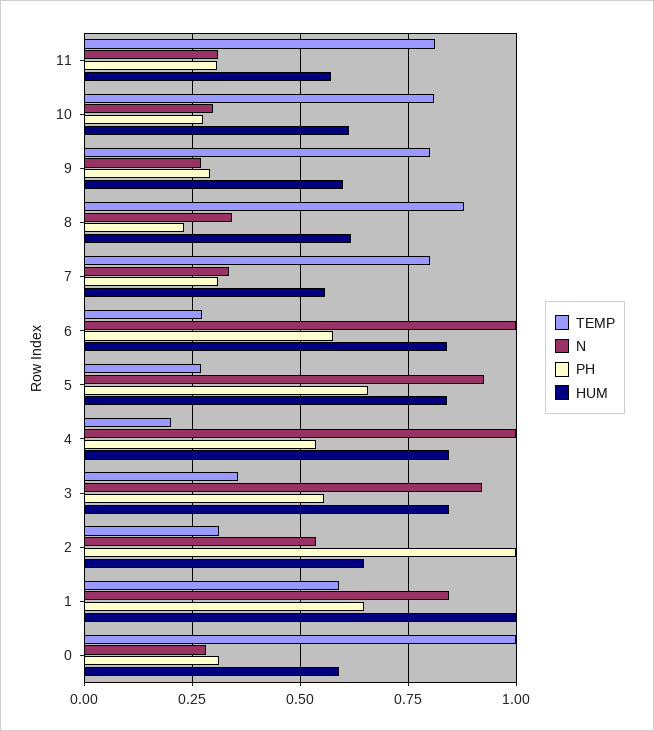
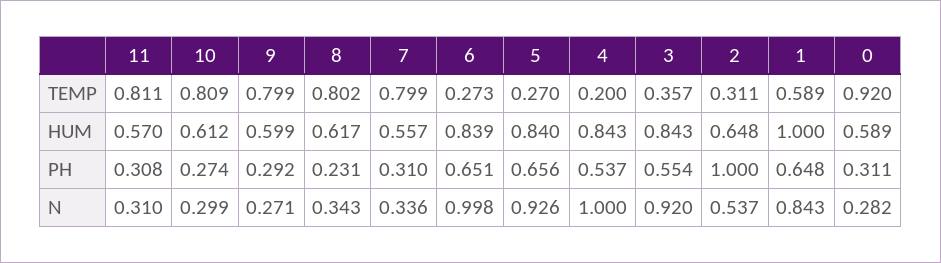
TEMP, 8: 0.875 -> 0.802
PH, 6: 0.575 -> 0.651
TEMP, 0: 1 -> 0.92

